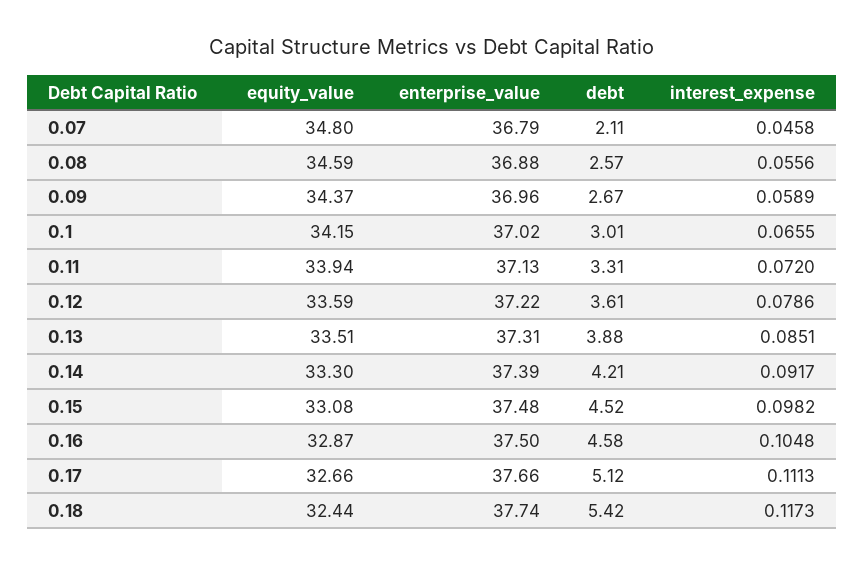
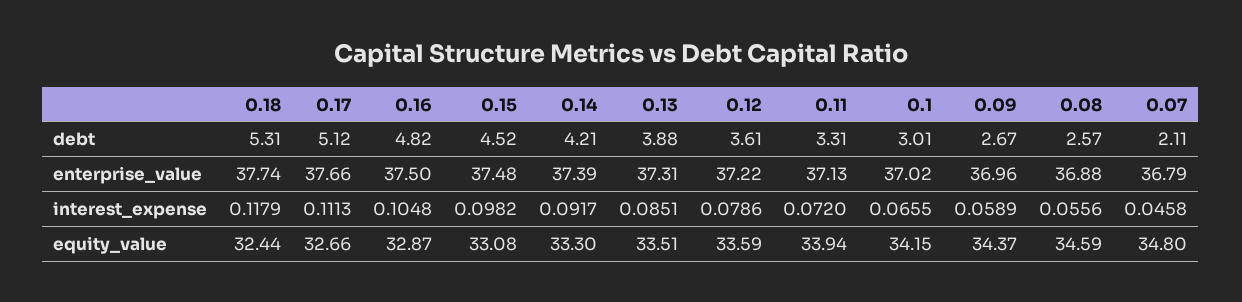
debt, 0.16: 4.58 -> 4.82
debt, 0.18: 5.42 -> 5.31
interest_expense, 0.18: 0.1173 -> 0.1179

